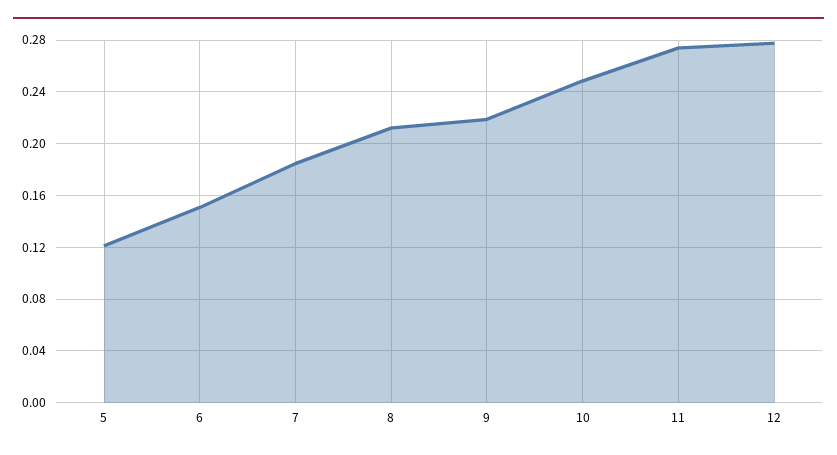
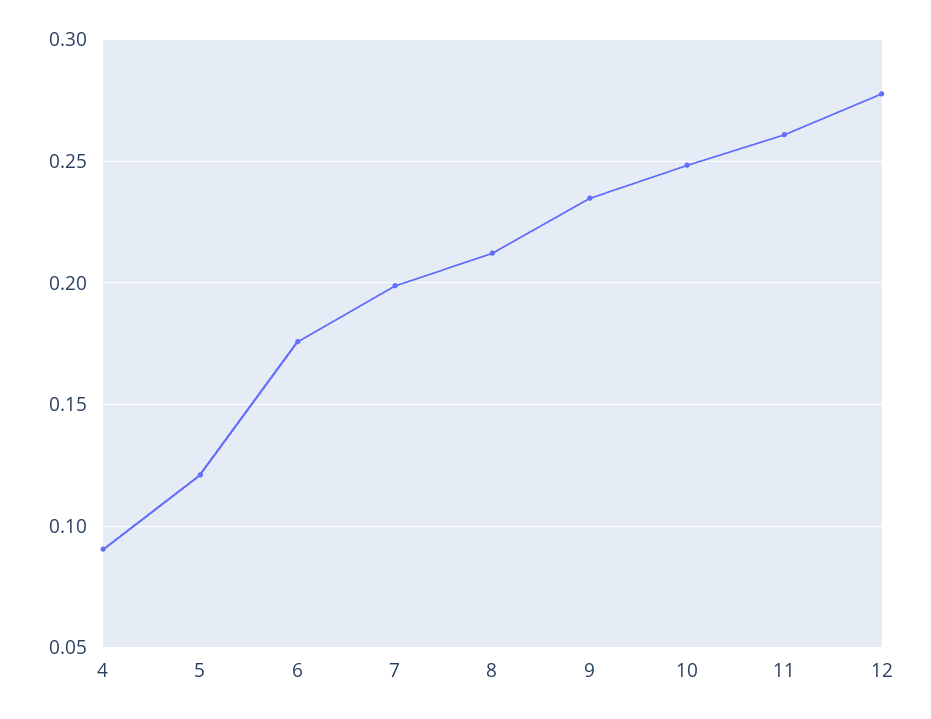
6: 0.15 -> 0.175
7: 0.185 -> 0.2
9: 0.22 -> 0.235
11: 0.275 -> 0.26
4: none -> 0.09

